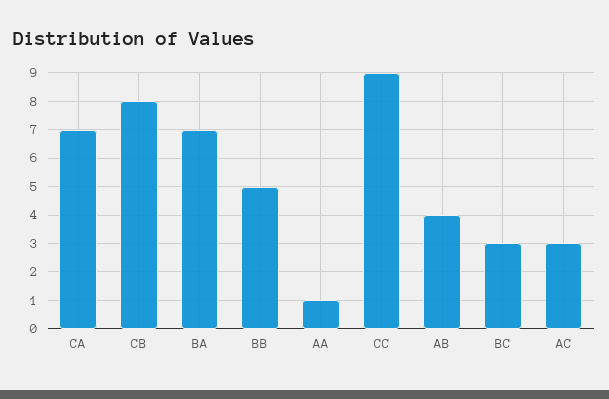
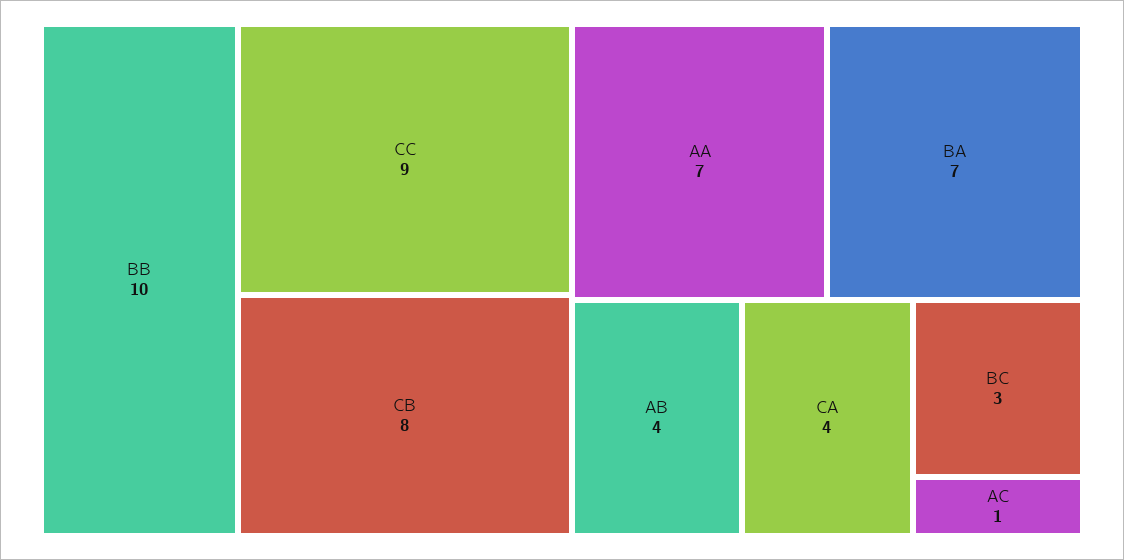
CA: 7 -> 4
BB: 5 -> 10
AA: 1 -> 7
AC: 3 -> 1

